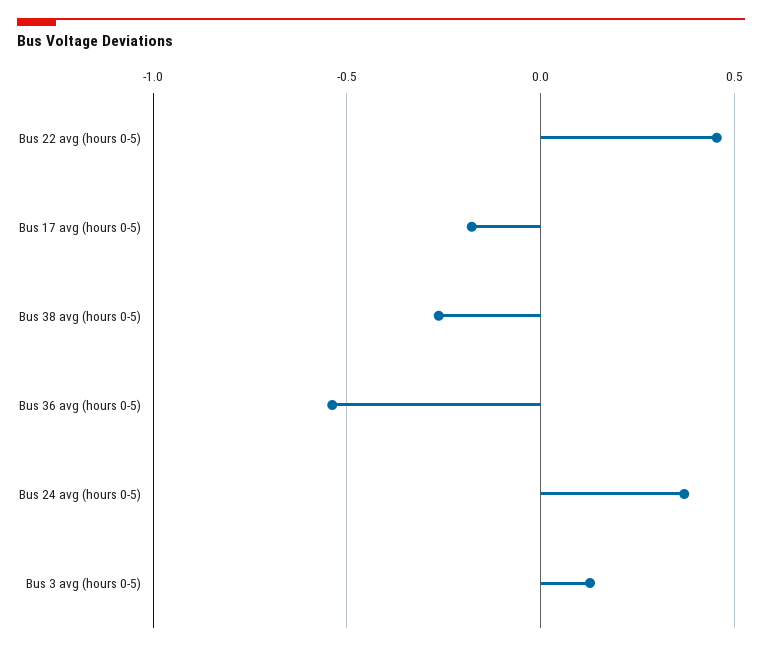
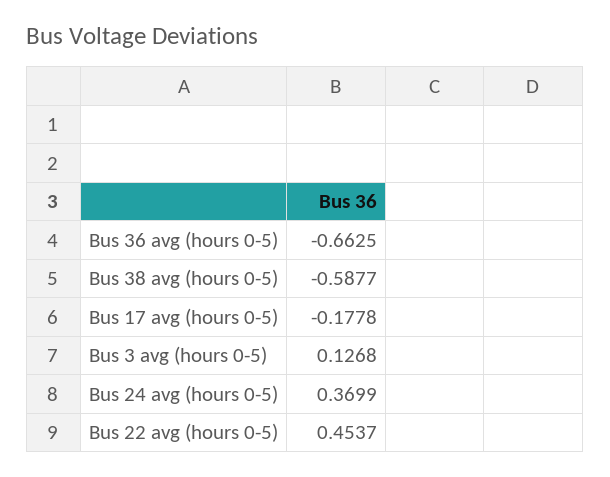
Bus 38 avg (hours 0-5): -0.25 -> -0.5877
Bus 36 avg (hours 0-5): -0.55 -> -0.6625

